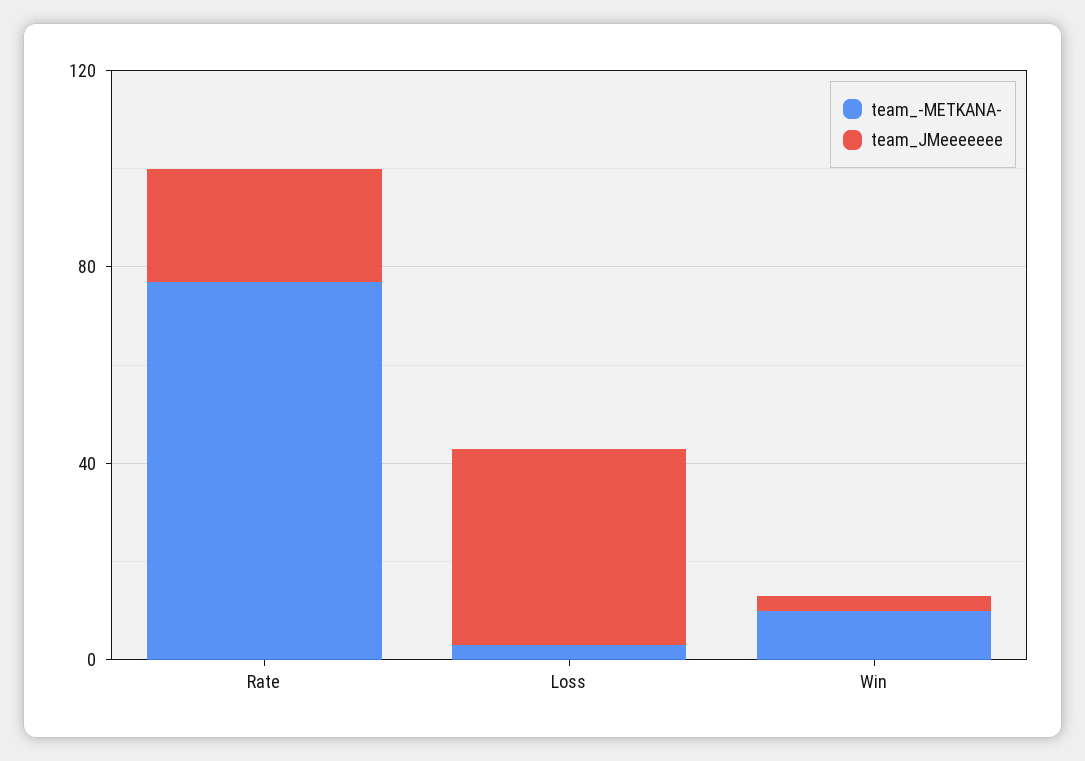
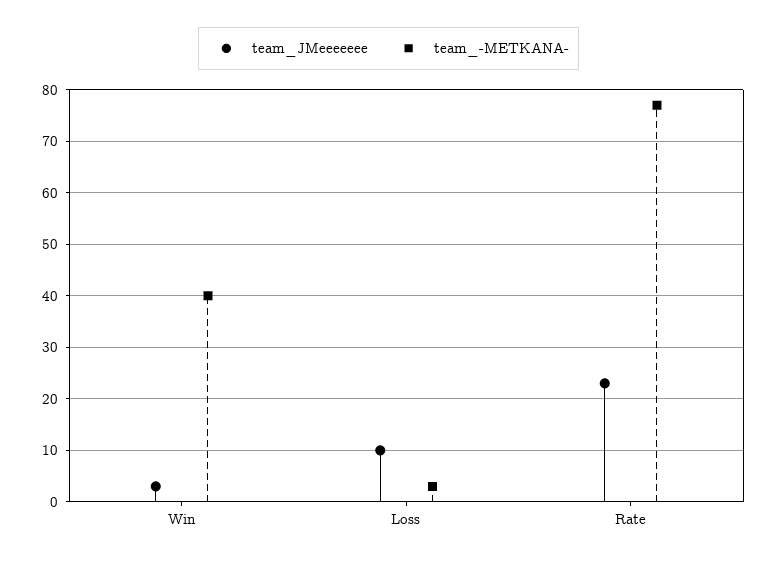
team_JMeeeeeee, Loss: 40 -> 10
team_-METKANA-, Win: 10 -> 40

